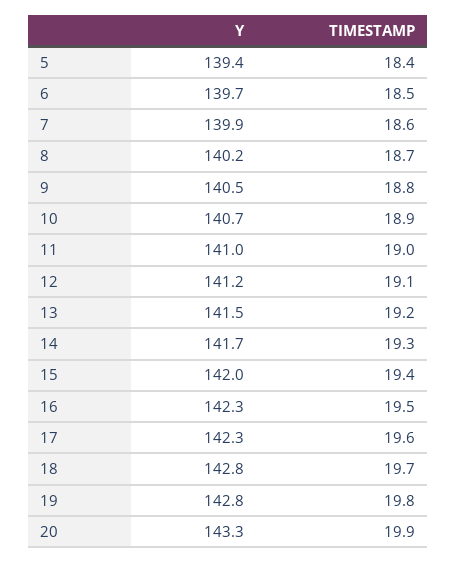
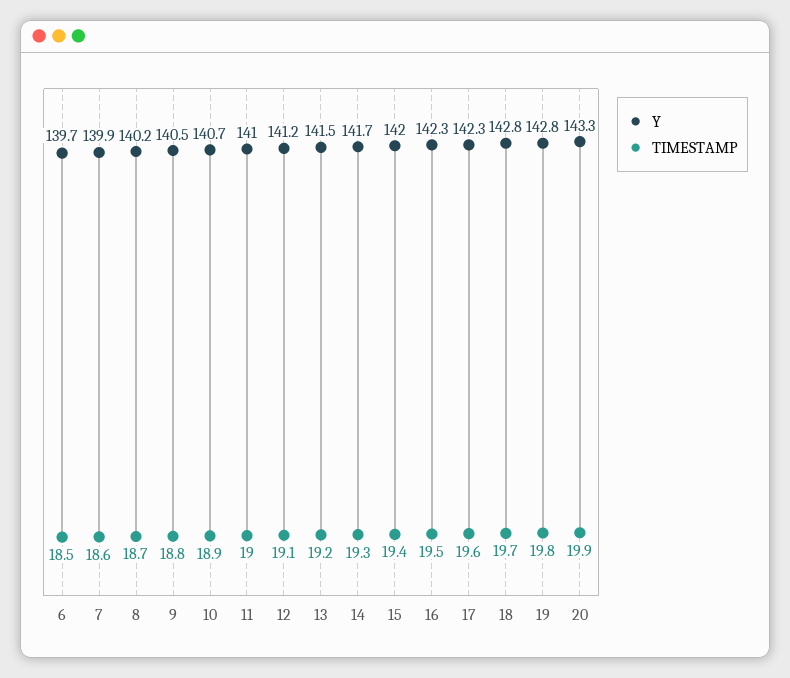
Y, 5: 139.4 -> none
TIMESTAMP, 5: 18.4 -> none

